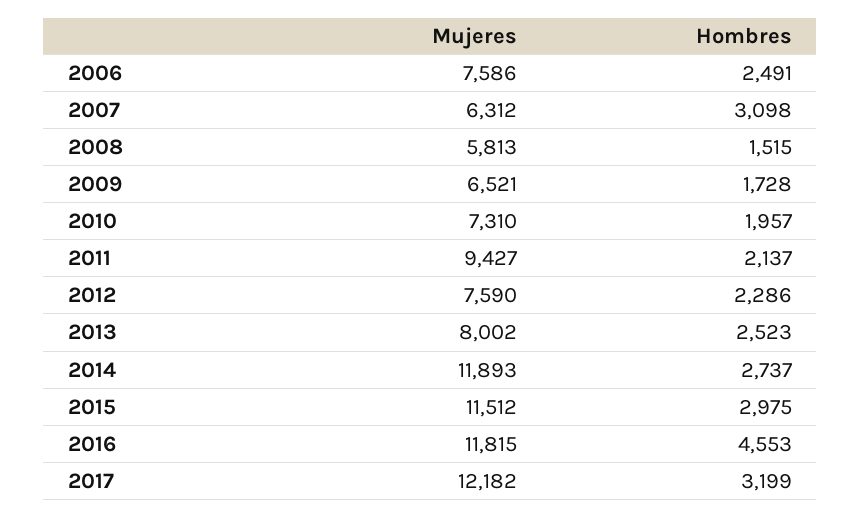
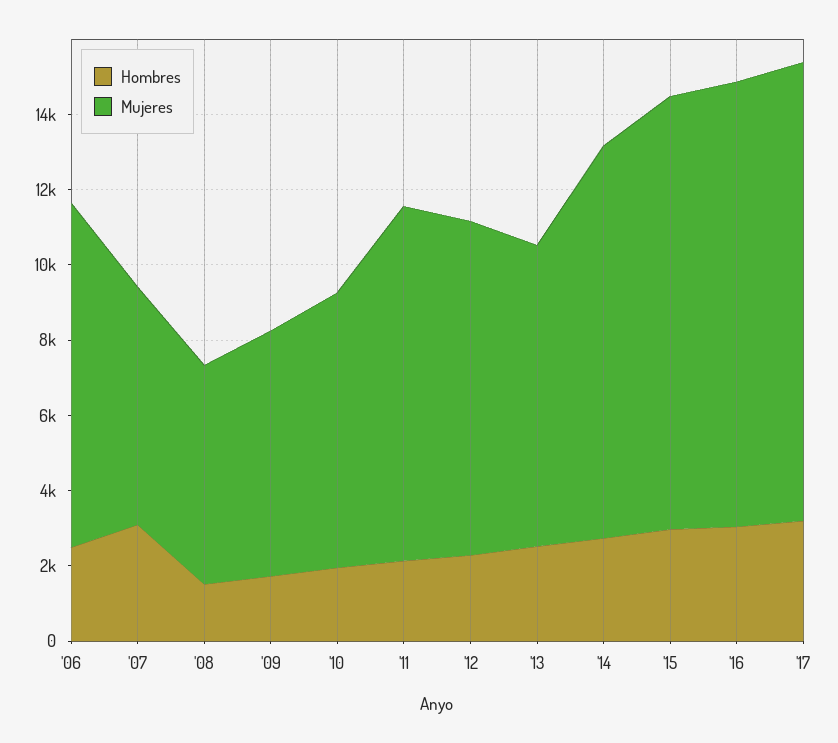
Mujeres, 2006: 7586 -> 9000
Mujeres, 2012: 7590 -> 9000
Mujeres, 2014: 11893 -> 10500
Hombres, 2016: 4553 -> 3000

